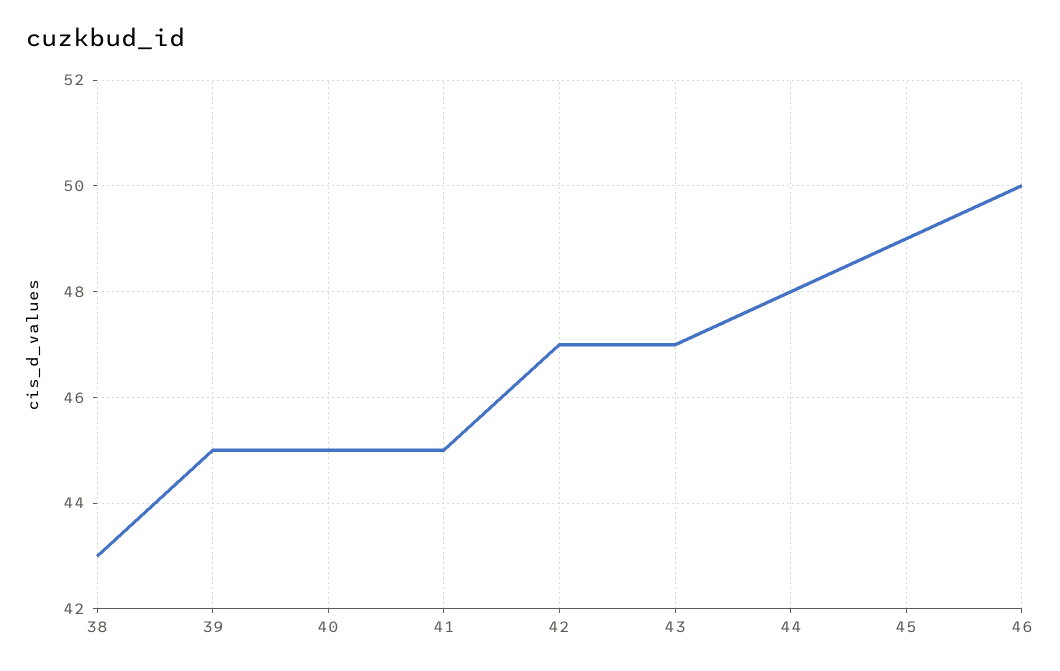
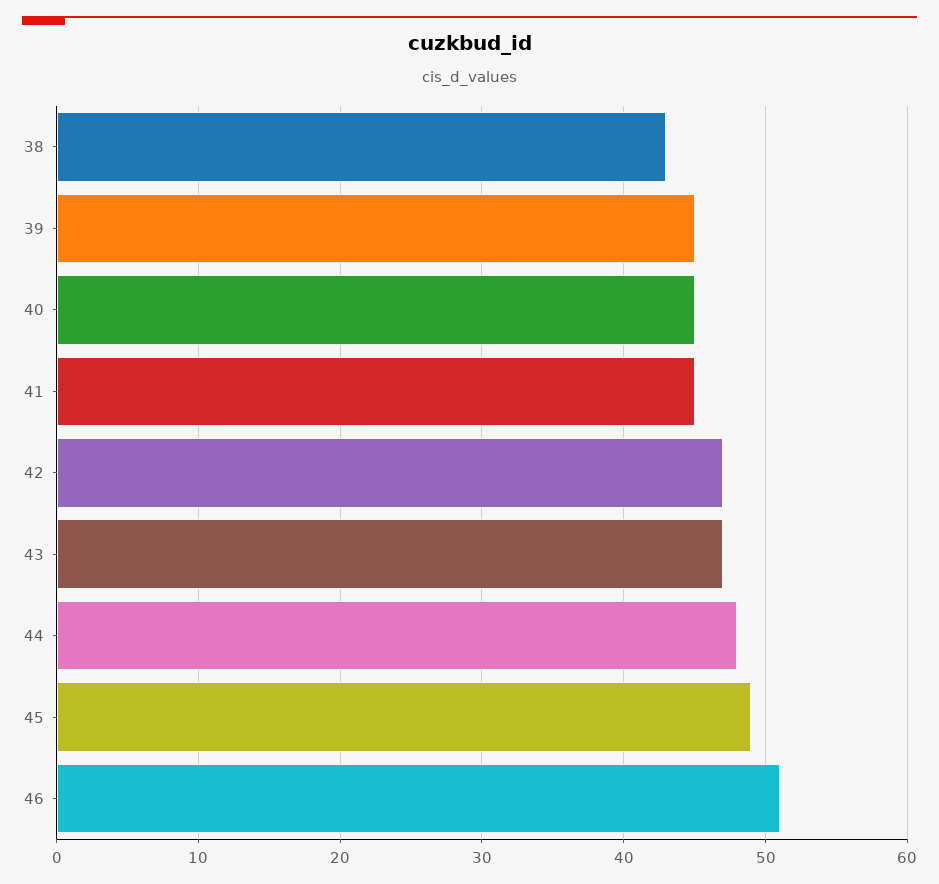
46: 50 -> 51

